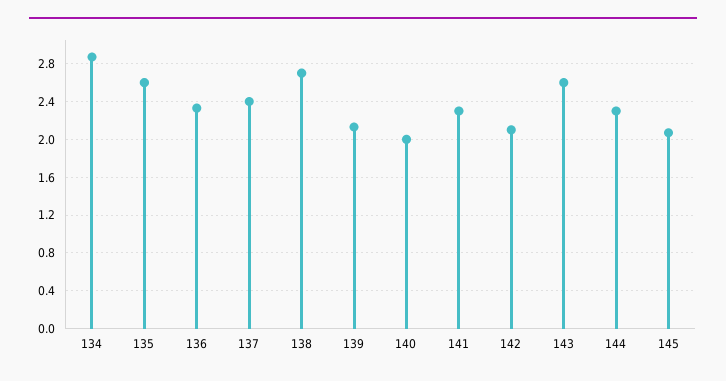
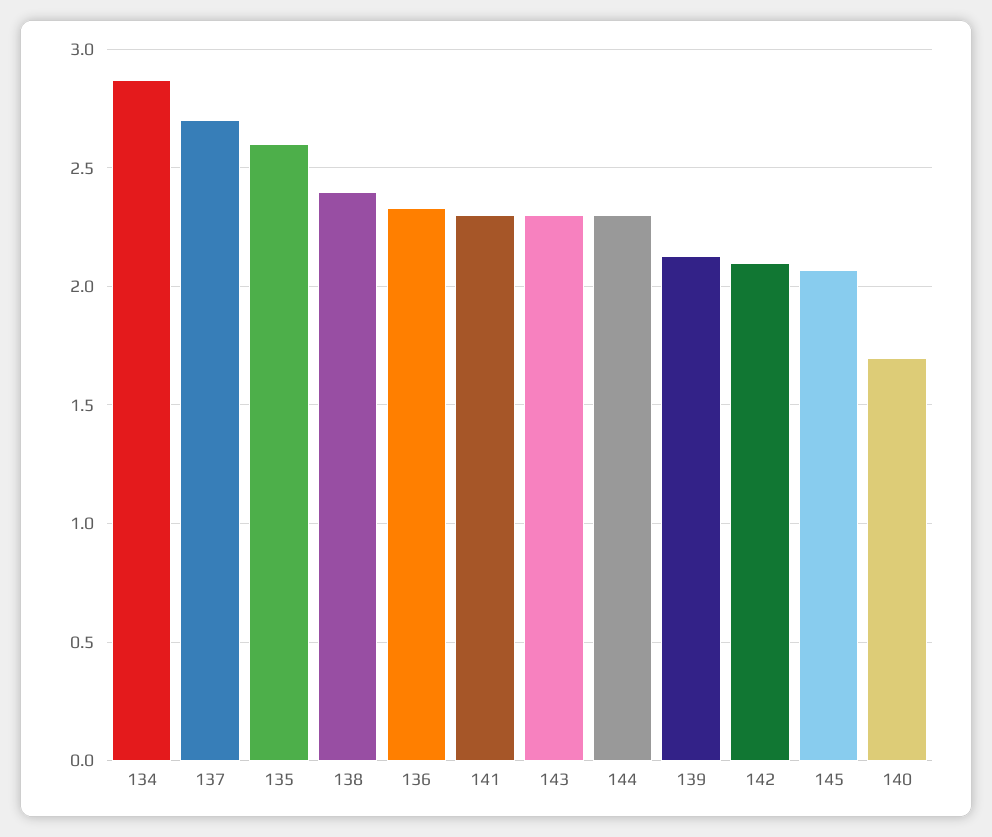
137: 2.4 -> 2.7
138: 2.7 -> 2.4
140: 2 -> 1.7
143: 2.6 -> 2.3

